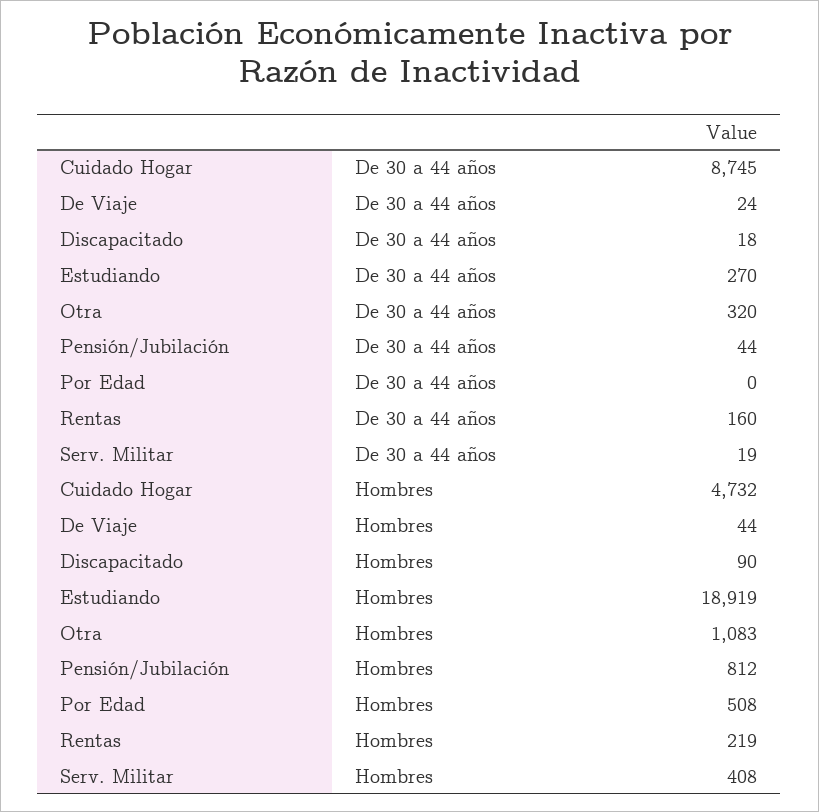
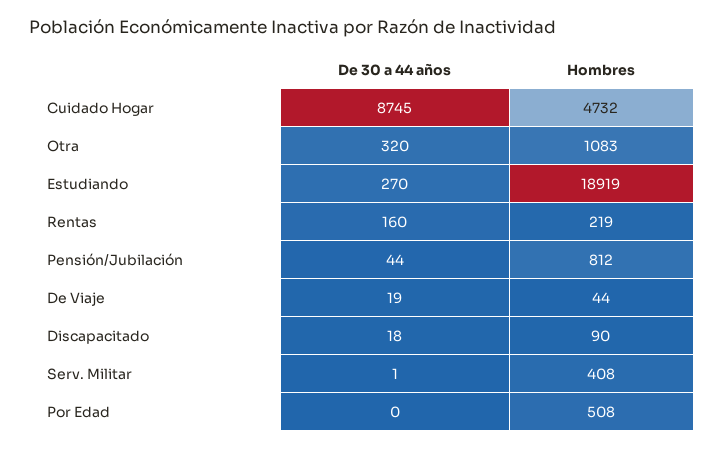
De Viaje, De 30 a 44 años: 24 -> 19
Serv. Militar, De 30 a 44 años: 19 -> 1

